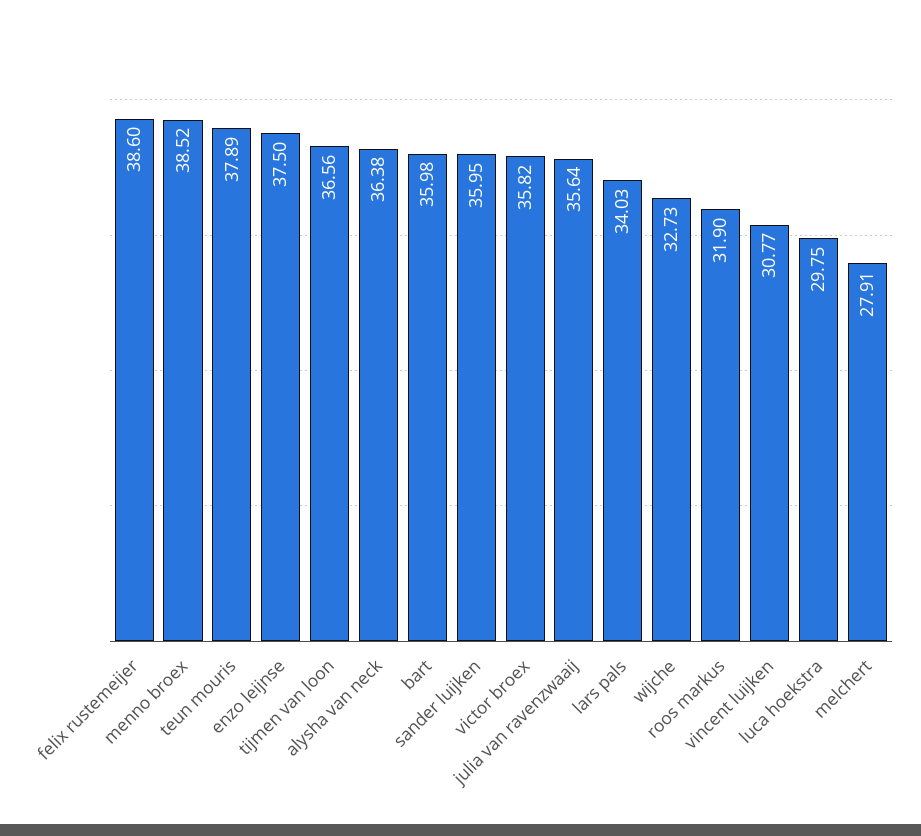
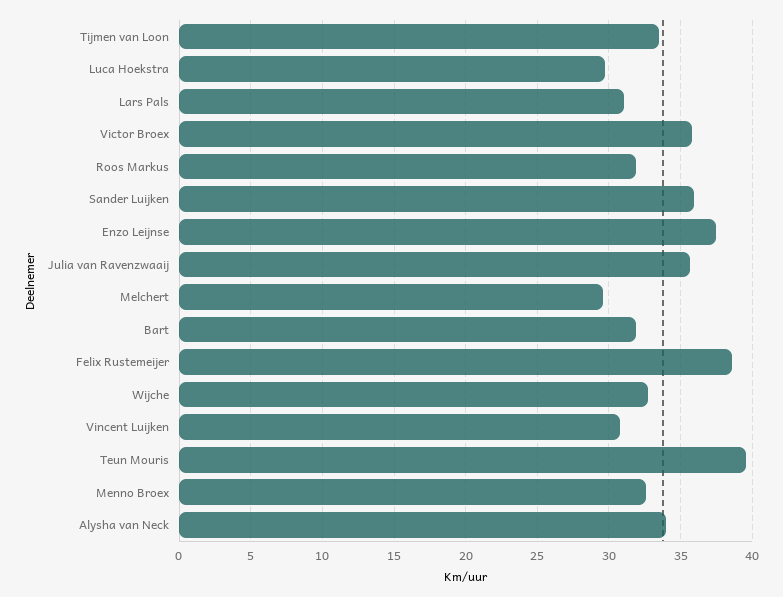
menno broex: 38.52 -> 32.5
teun mouris: 37.89 -> 39.5
tijmen van loon: 36.56 -> 33.5
alysha van neck: 36.38 -> 34
bart: 35.98 -> 32
lars pals: 34.03 -> 31
melchert: 27.91 -> 29.5

